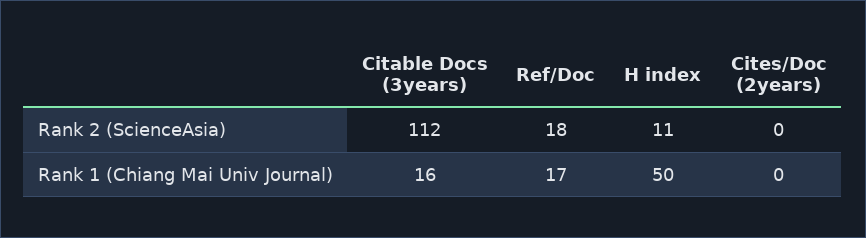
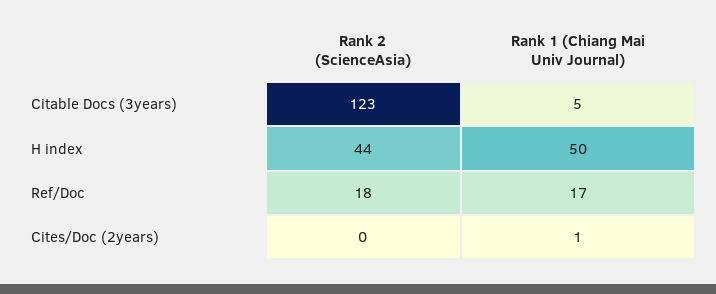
Citable Docs (3years), Rank 2 (ScienceAsia): 112 -> 123
H index, Rank 2 (ScienceAsia): 11 -> 44
Citable Docs (3years), Rank 1 (Chiang Mai Univ Journal): 16 -> 5
Cites/Doc (2years), Rank 1 (Chiang Mai Univ Journal): 0 -> 1

